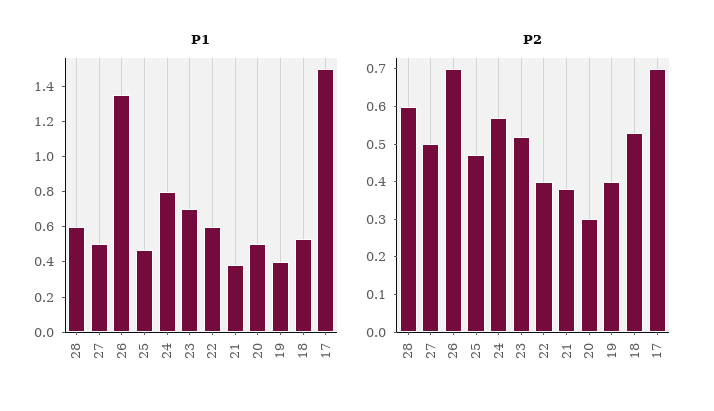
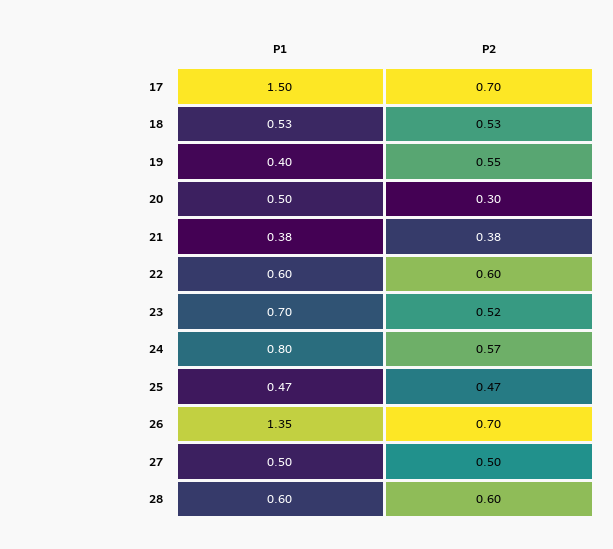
P2, 22: 0.4 -> 0.6
P2, 19: 0.4 -> 0.55

